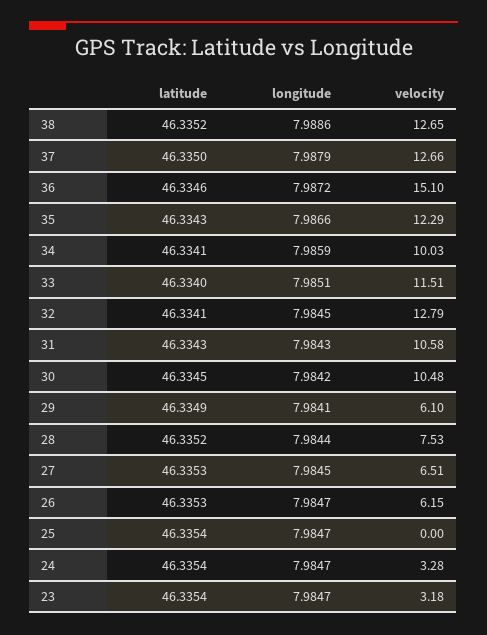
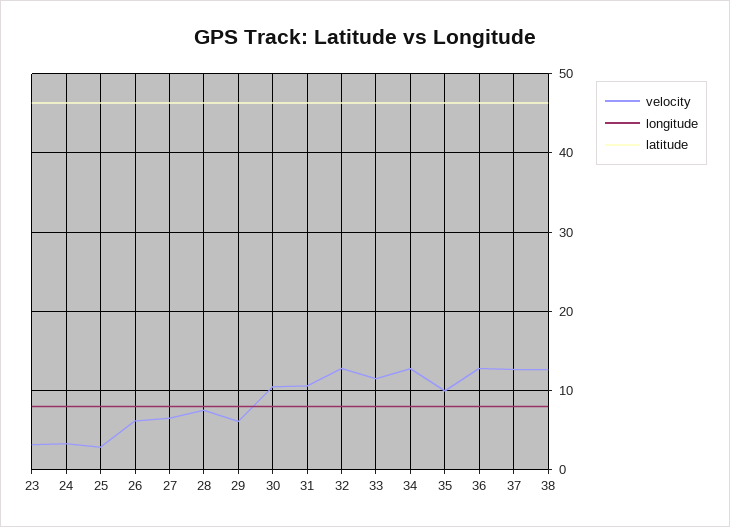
velocity, 36: 15.1 -> 13
velocity, 35: 12.29 -> 10
velocity, 34: 10.03 -> 13
velocity, 25: 0 -> 3

